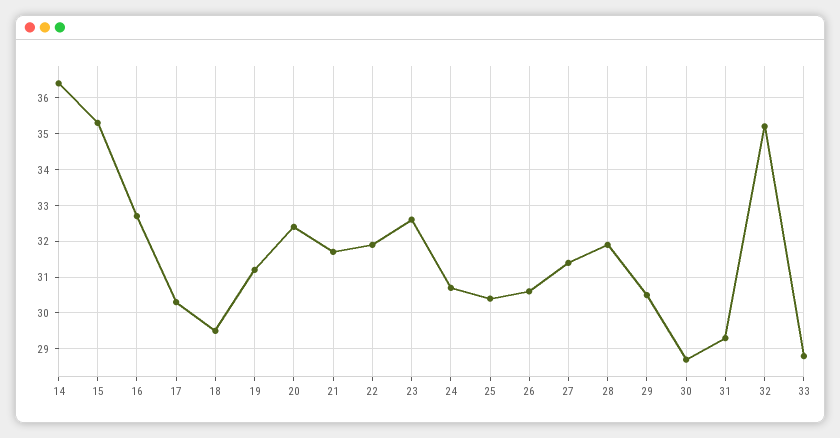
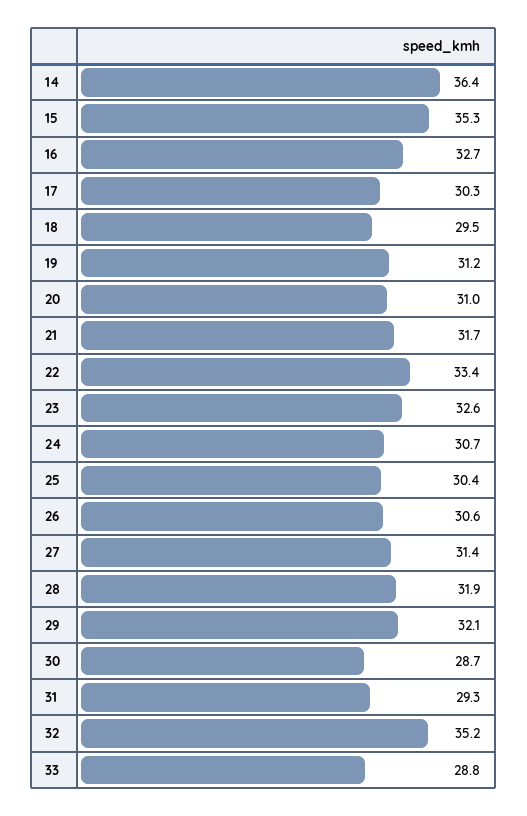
20: 32.5 -> 31
22: 32 -> 33.4
29: 30.5 -> 32.1

